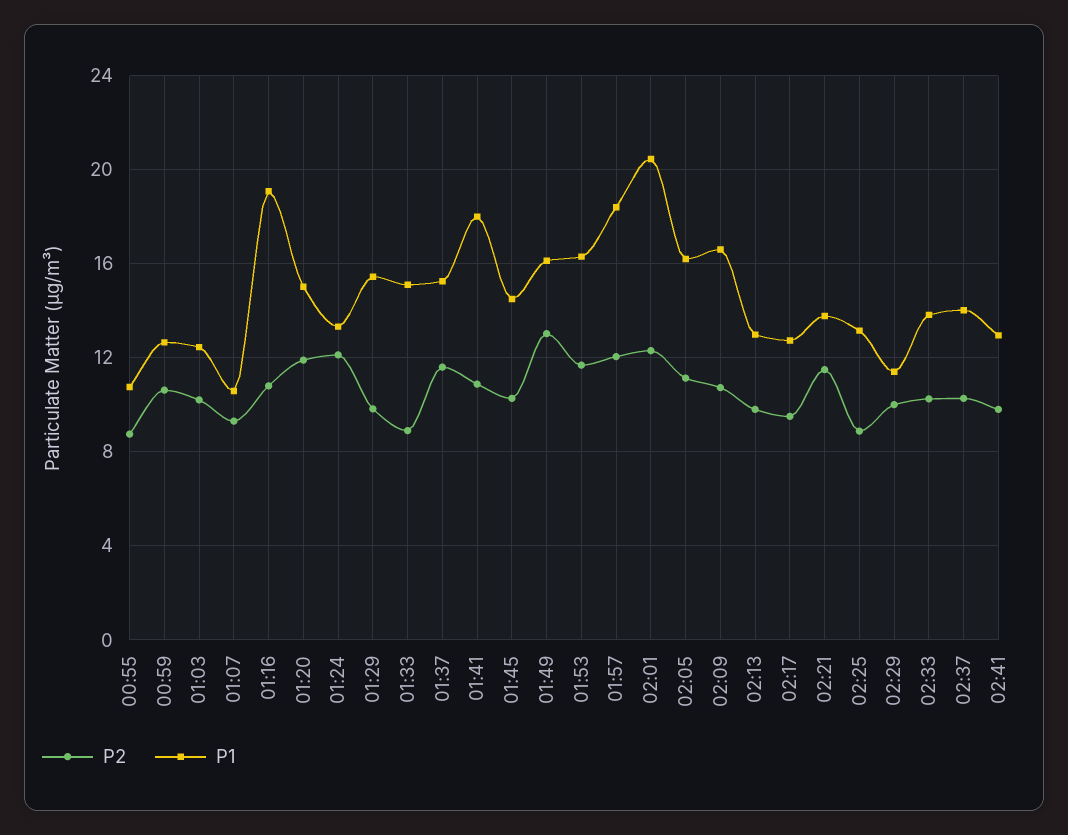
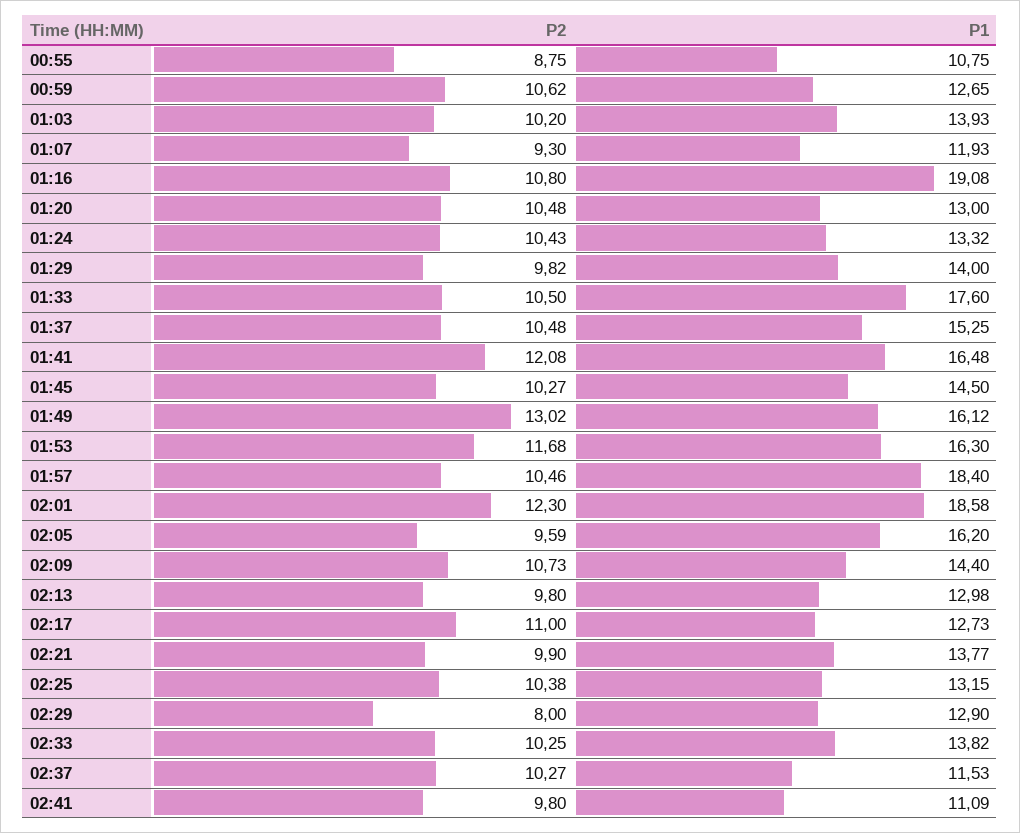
P1, 01:03: 12.5 -> 13.93
P1, 01:07: 10.5 -> 11.93
P2, 01:20: 12 -> 10.48
P1, 01:20: 15 -> 13
P2, 01:24: 12 -> 10.43
P1, 01:29: 15.5 -> 14
P2, 01:33: 9 -> 10.5
P1, 01:33: 15 -> 17.6
P2, 01:37: 11.5 -> 10.48
P2, 01:41: 11 -> 12.08
P1, 01:41: 18 -> 16.48
P2, 01:57: 12 -> 10.46
P1, 02:01: 20.5 -> 18.58
P2, 02:05: 11 -> 9.59
P1, 02:09: 16.5 -> 14.4
P2, 02:17: 9.5 -> 11
P2, 02:21: 11.5 -> 9.9
P2, 02:25: 9 -> 10.38
P2, 02:29: 10 -> 8
P1, 02:29: 11.5 -> 12.9
P1, 02:37: 14 -> 11.53
P1, 02:41: 13 -> 11.09

